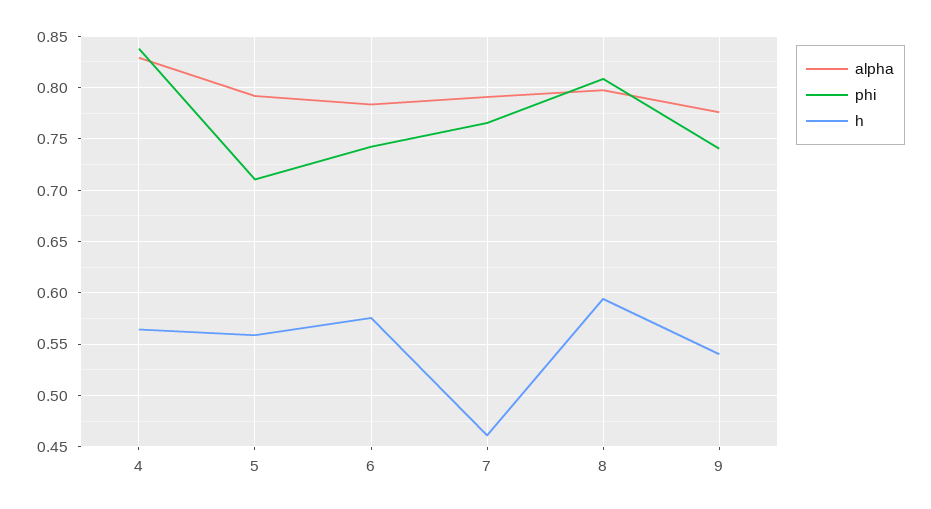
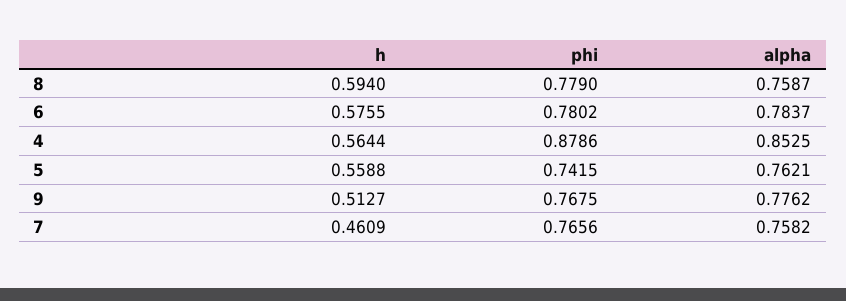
alpha, 4: 0.83 -> 0.8525
phi, 4: 0.84 -> 0.8786
alpha, 5: 0.79 -> 0.7621
phi, 5: 0.71 -> 0.7415
phi, 6: 0.74 -> 0.7802
alpha, 7: 0.79 -> 0.7582
alpha, 8: 0.8 -> 0.7587
phi, 8: 0.81 -> 0.779
phi, 9: 0.74 -> 0.7675
h, 9: 0.54 -> 0.5127

